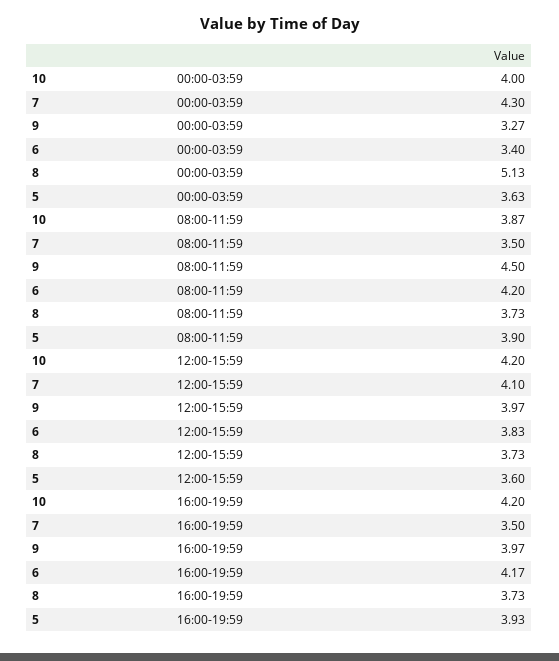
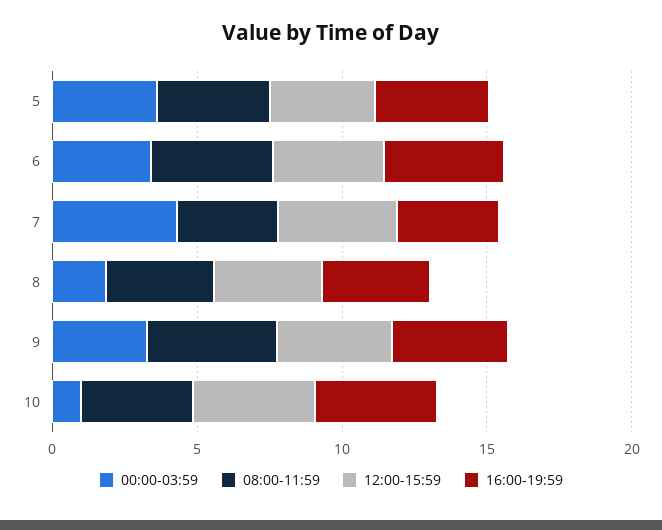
00:00-03:59, 10: 4 -> 1
00:00-03:59, 8: 5.13 -> 2

